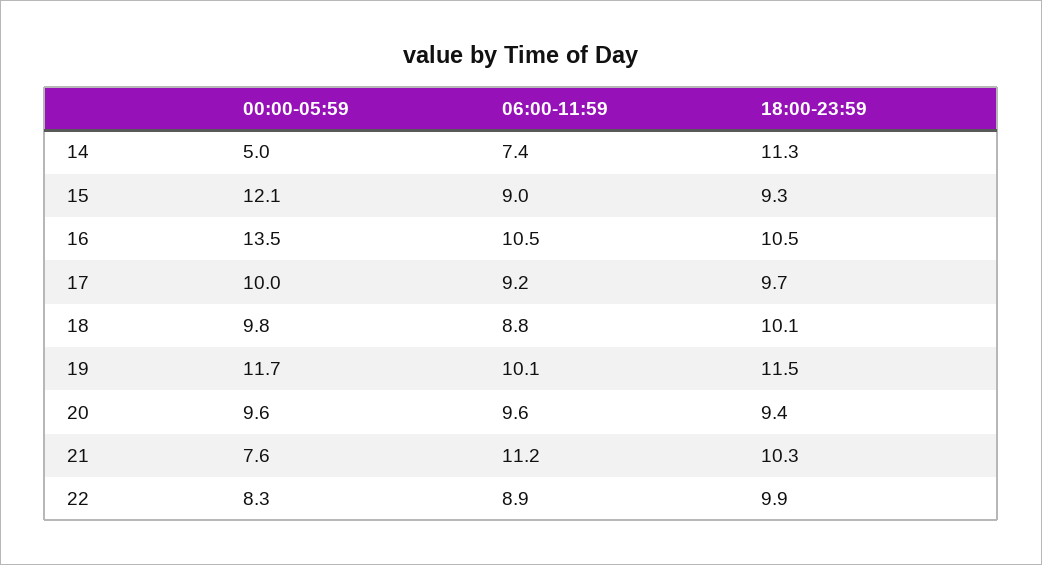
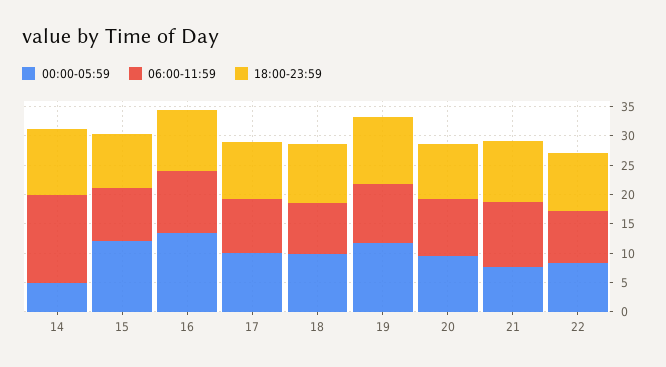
06:00-11:59, 14: 7.4 -> 15

